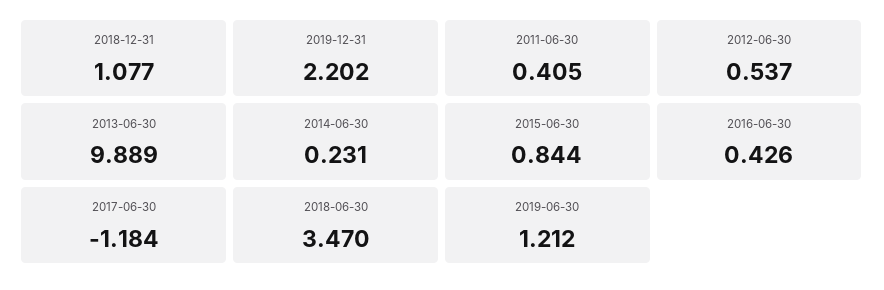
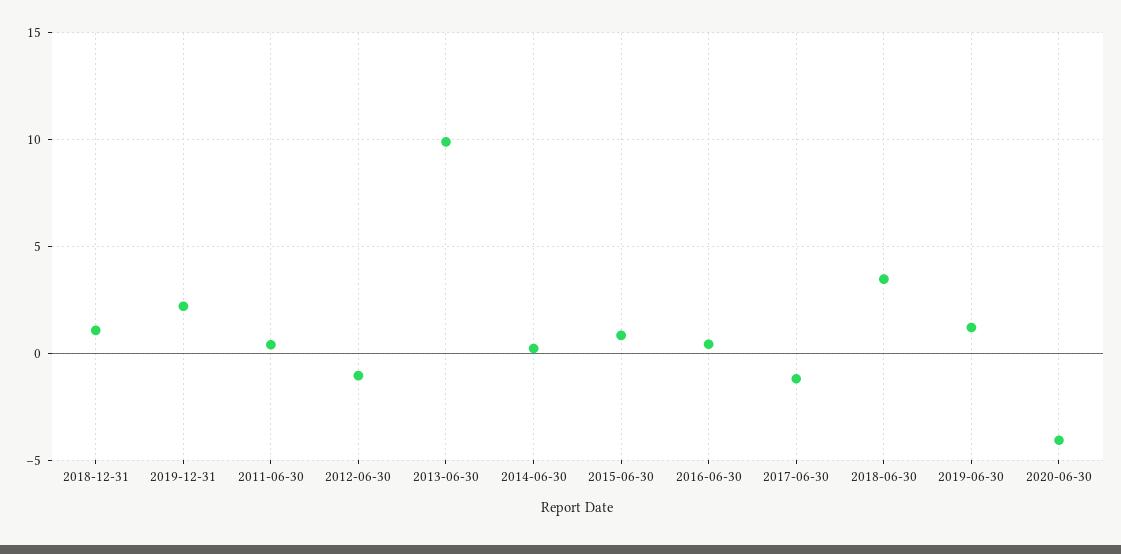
2012-06-30: 0.537 -> -1
2020-06-30: none -> -4

